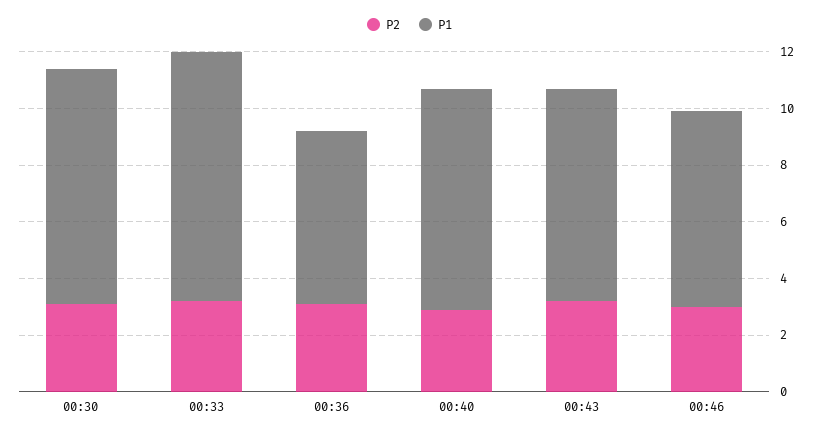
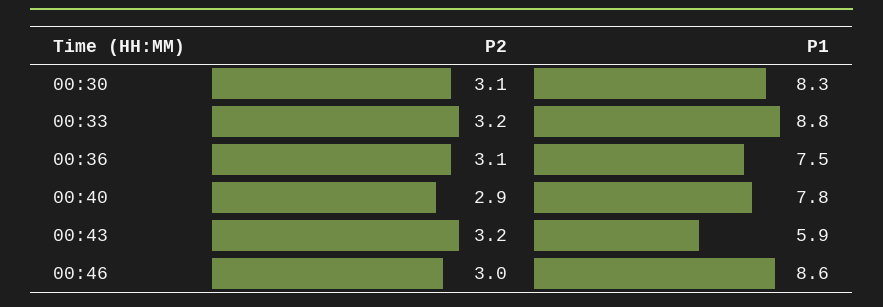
P1, 00:36: 6 -> 7.5
P1, 00:43: 7.5 -> 5.9
P1, 00:46: 7 -> 8.6

